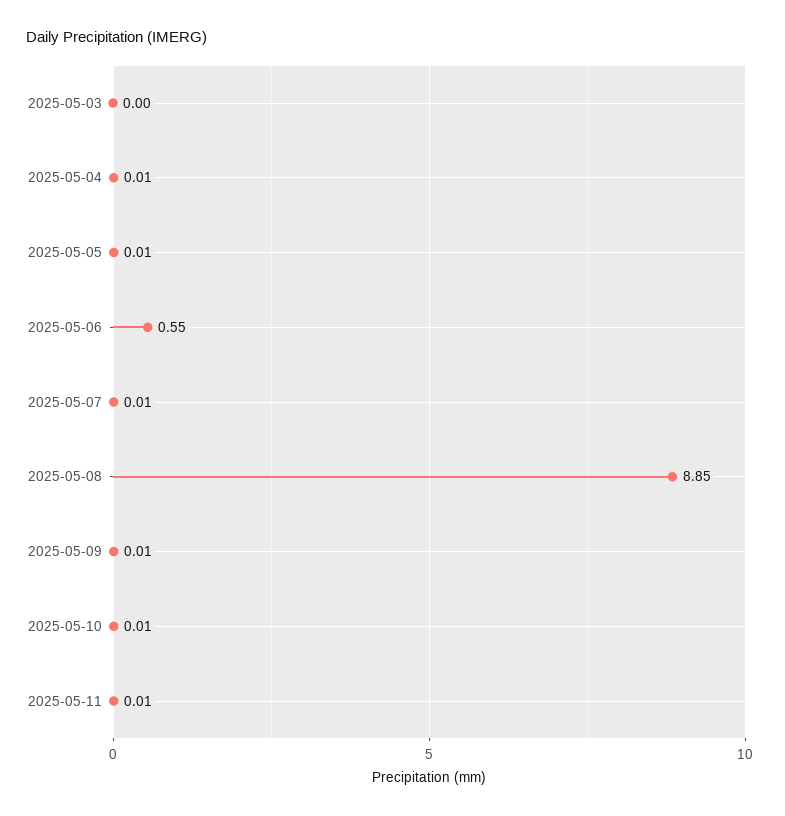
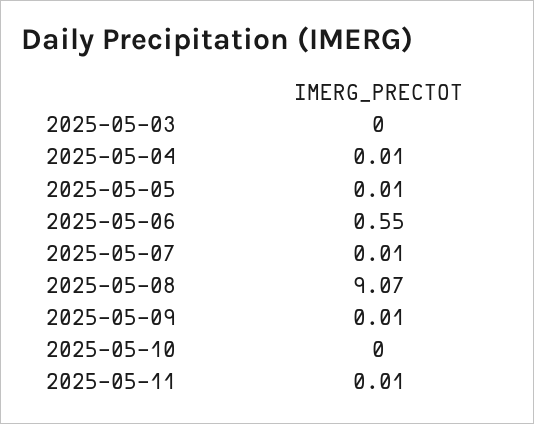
2025-05-08: 8.85 -> 9.07
2025-05-10: 0.01 -> 0

